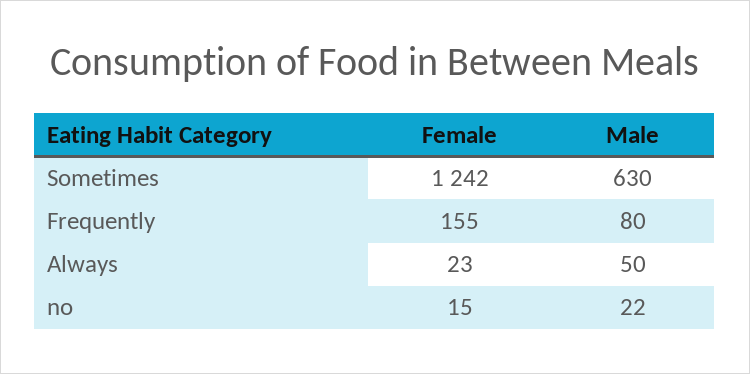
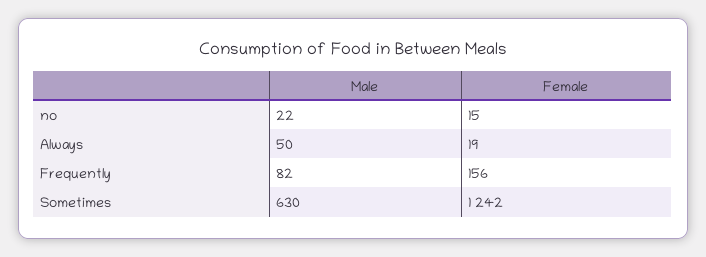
Female, Frequently: 155 -> 156
Male, Frequently: 80 -> 82
Female, Always: 23 -> 19

